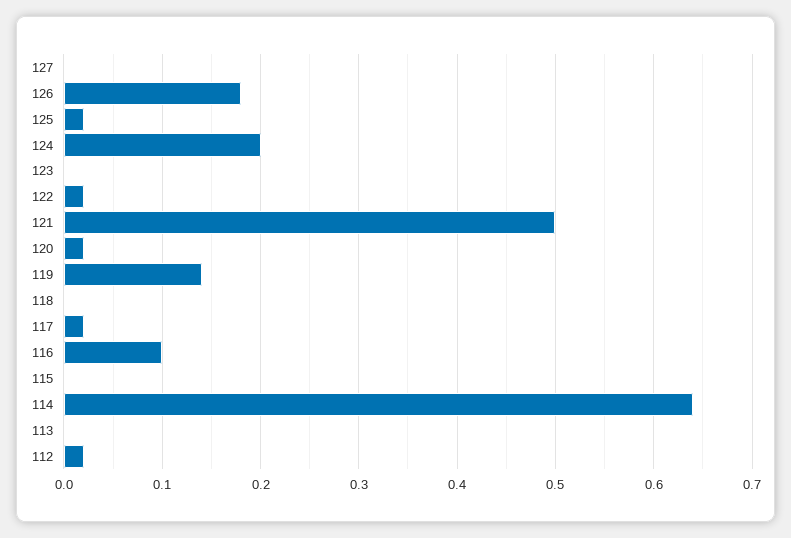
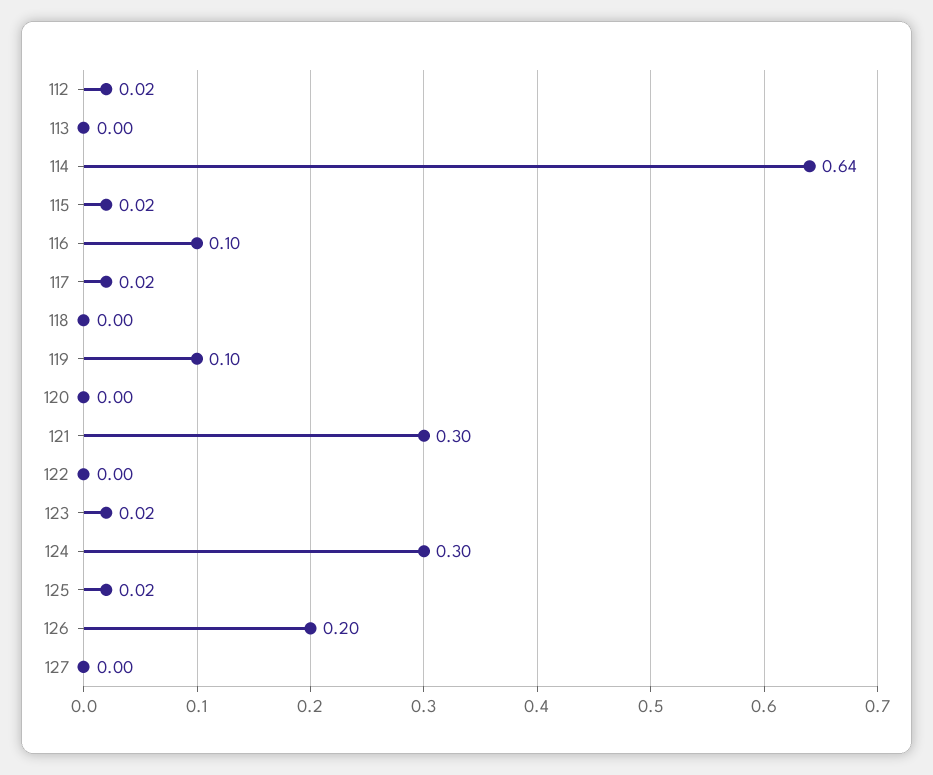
126: 0.18 -> 0.2
124: 0.2 -> 0.3
123: 0 -> 0.02
122: 0.02 -> 0
121: 0.5 -> 0.3
120: 0.02 -> 0
119: 0.14 -> 0.1
115: 0 -> 0.02

